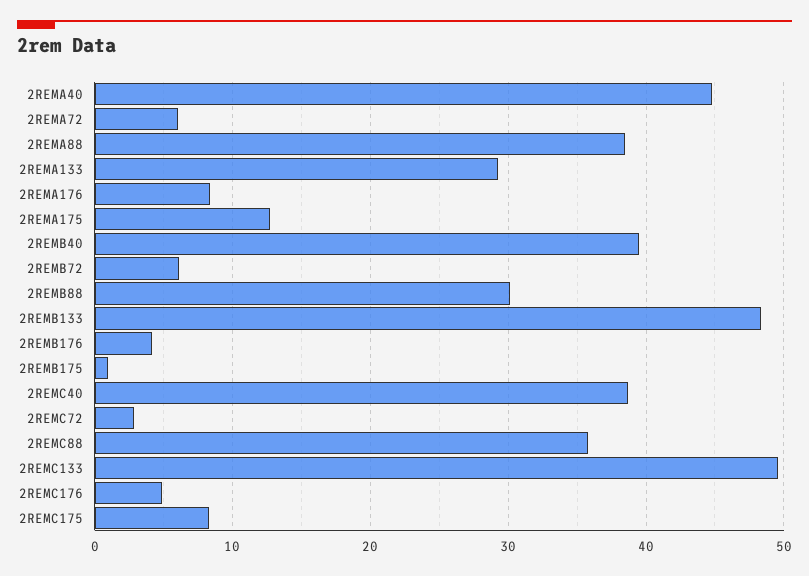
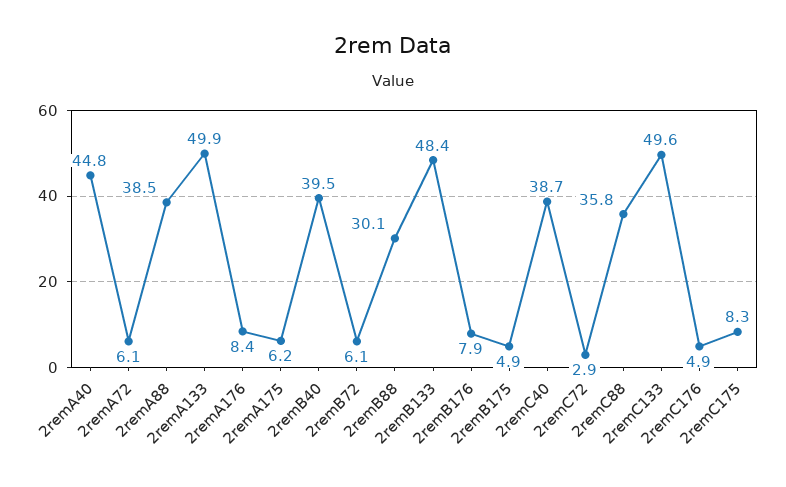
2REMA133: 29 -> 49.9
2REMA175: 13 -> 6.2
2REMB176: 4 -> 7.9
2REMB175: 1 -> 4.9

